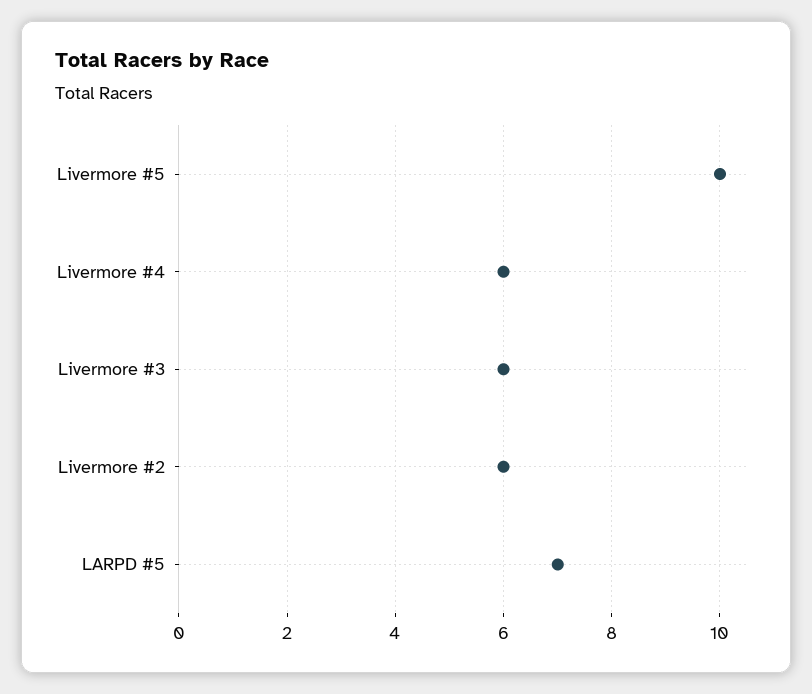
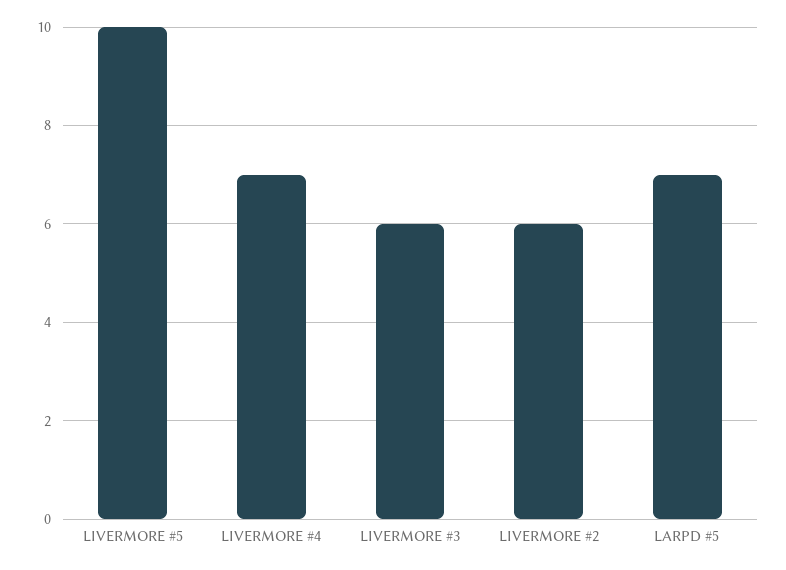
Livermore #4: 6 -> 7

